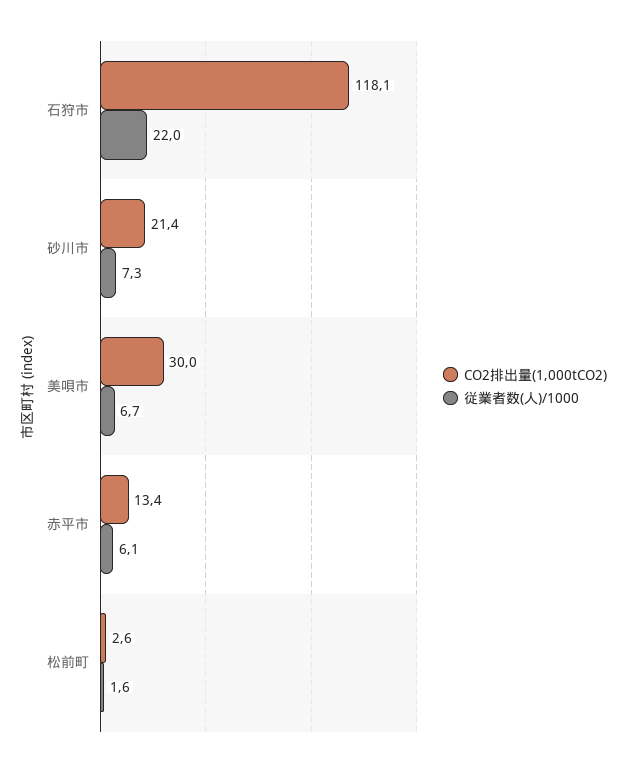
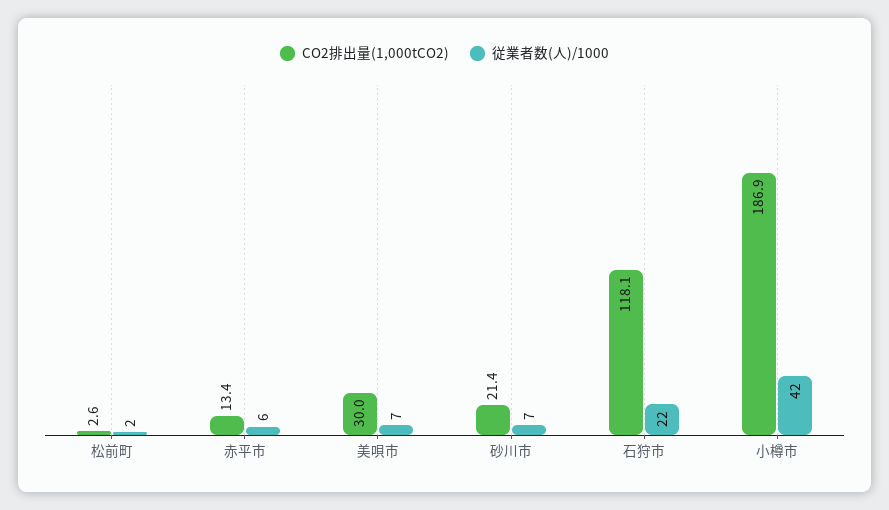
CO2排出量(1,000tCO2), 小樽市: none -> 186.9
従業者数(人)/1000, 小樽市: none -> 42

